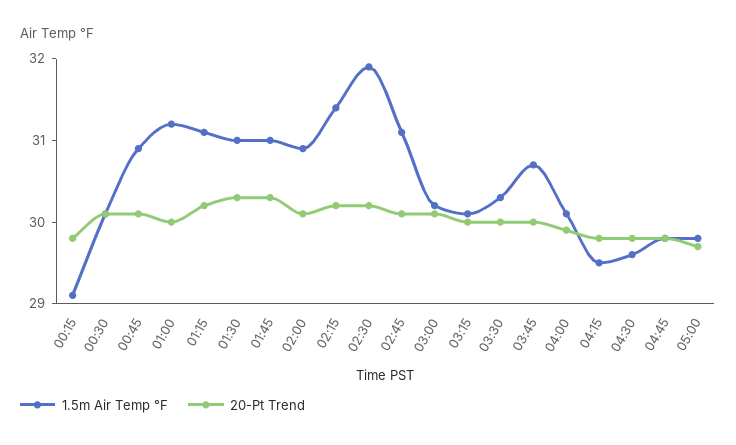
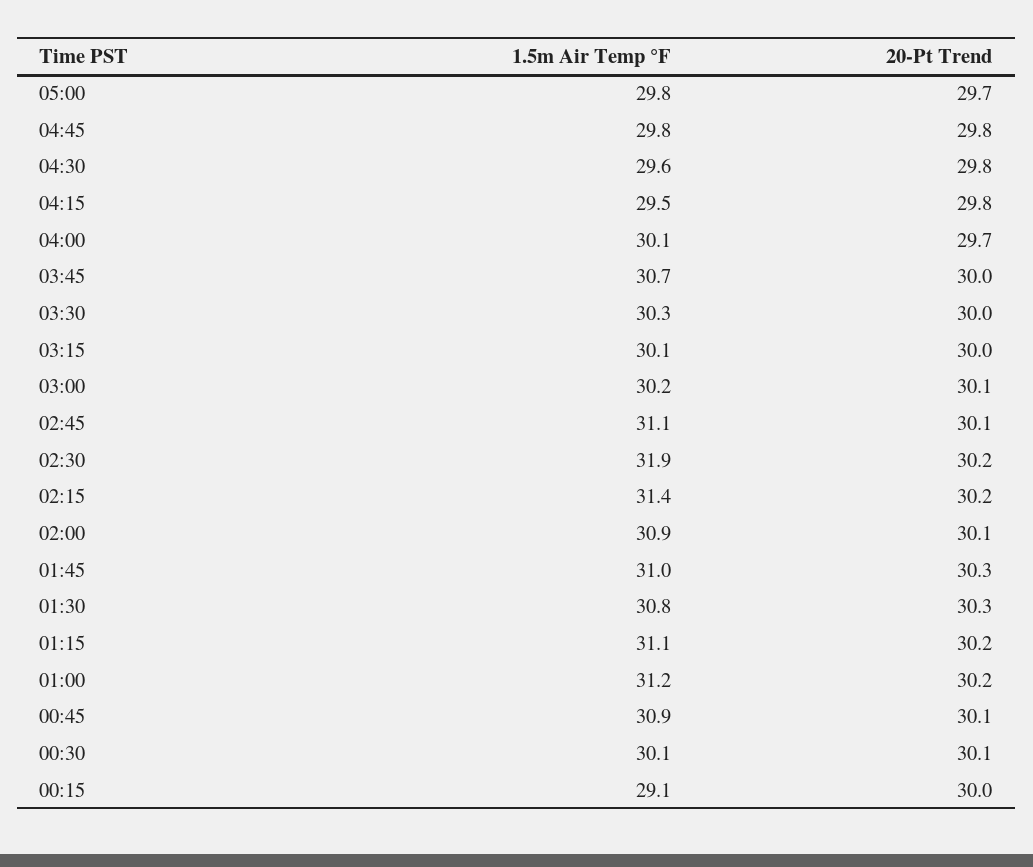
20-Pt Trend, 00:15: 29.8 -> 30
20-Pt Trend, 01:00: 30 -> 30.2
1.5m Air Temp °F, 01:30: 31 -> 30.8
20-Pt Trend, 04:00: 29.9 -> 29.7

